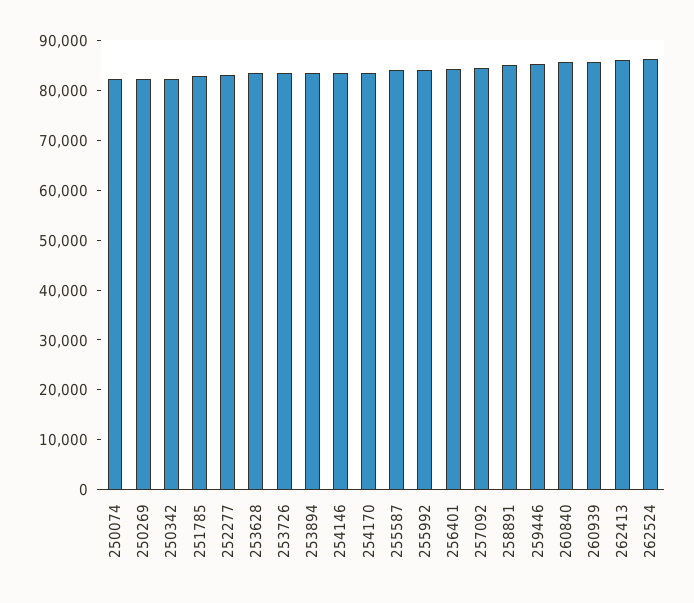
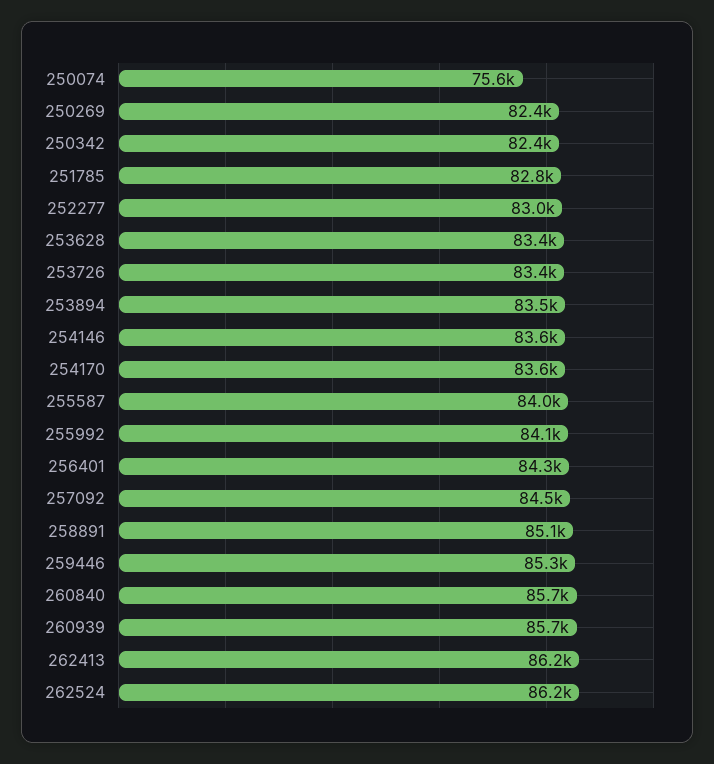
250074: 82000 -> 75600

